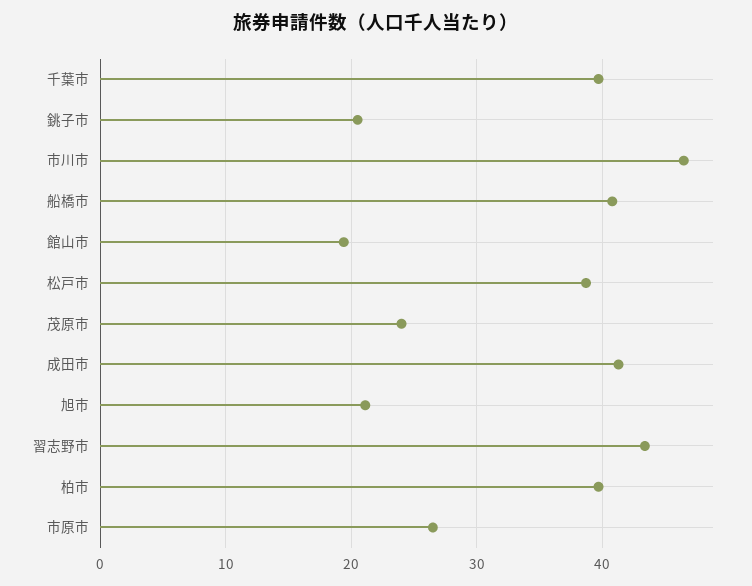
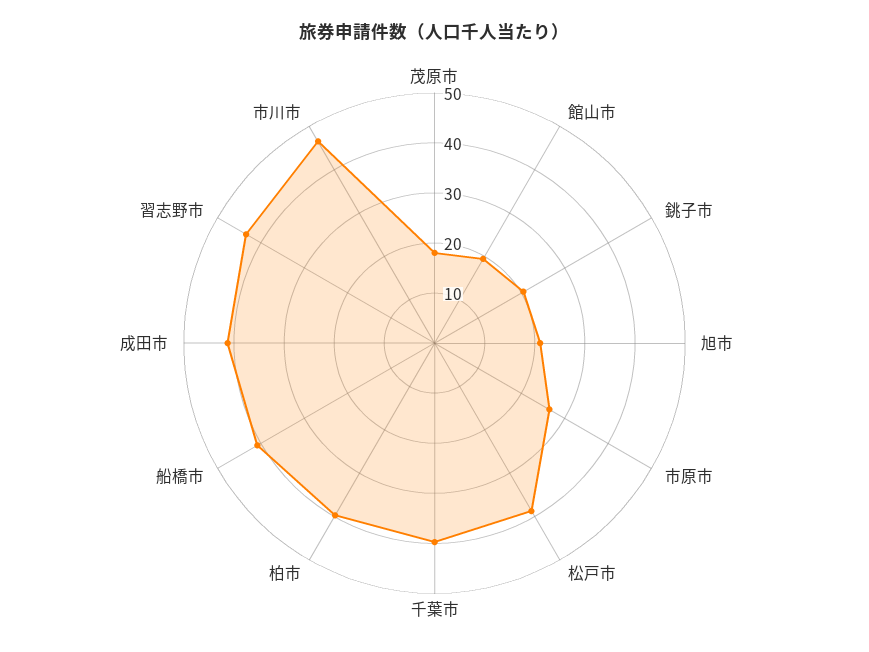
茂原市: 24 -> 18

